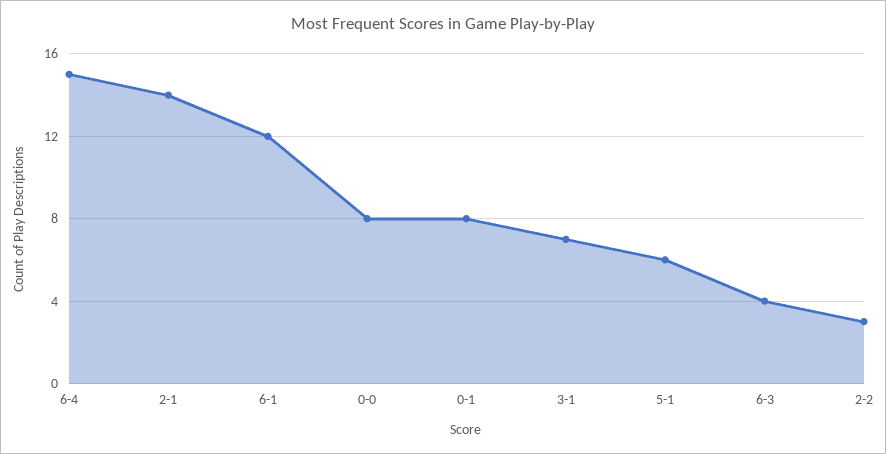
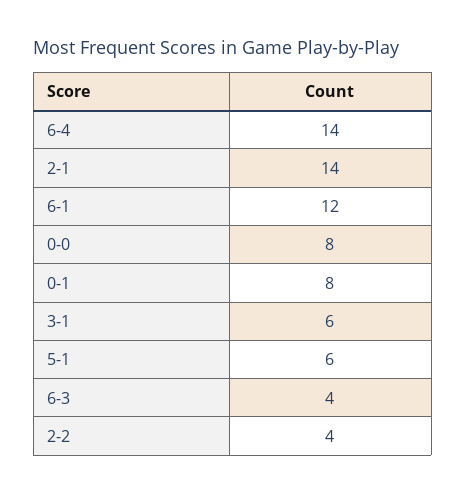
6-4: 15 -> 14
3-1: 7 -> 6
2-2: 3 -> 4

